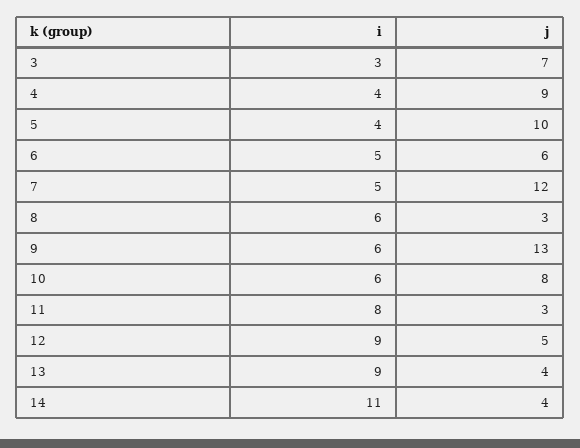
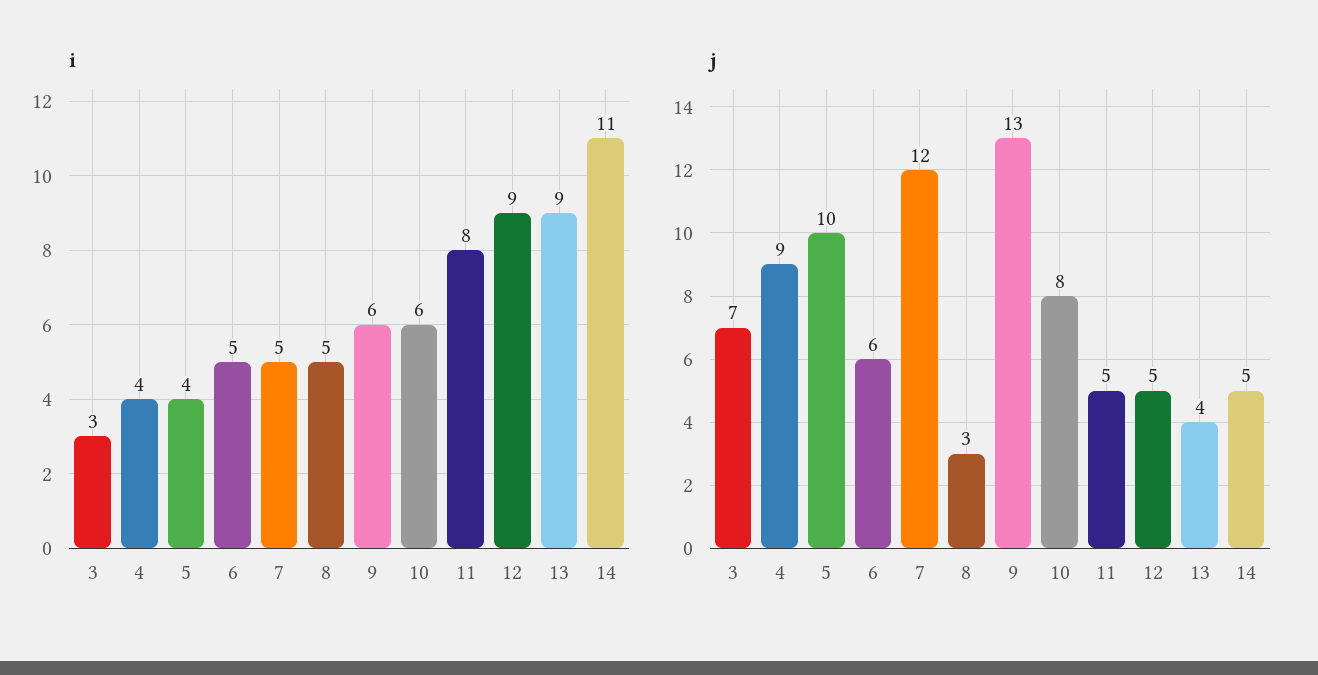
i, 8: 6 -> 5
j, 11: 3 -> 5
j, 14: 4 -> 5

